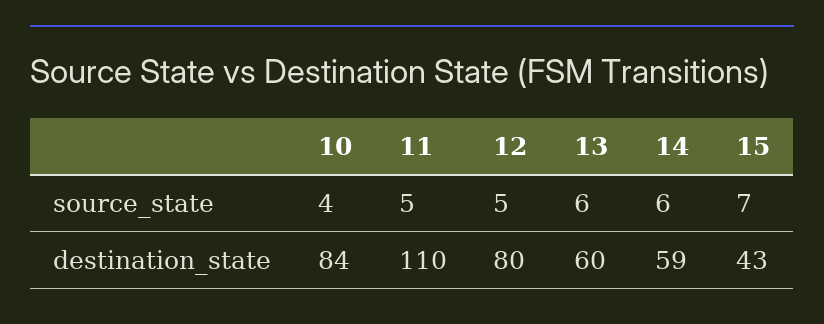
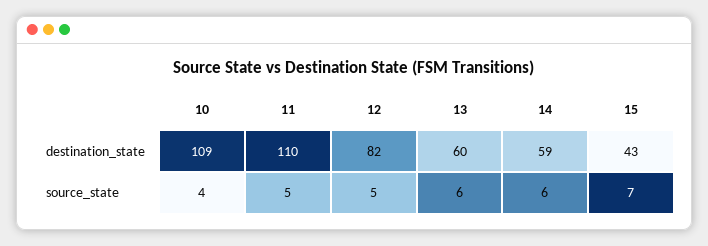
10, destination_state: 84 -> 109
12, destination_state: 80 -> 82

